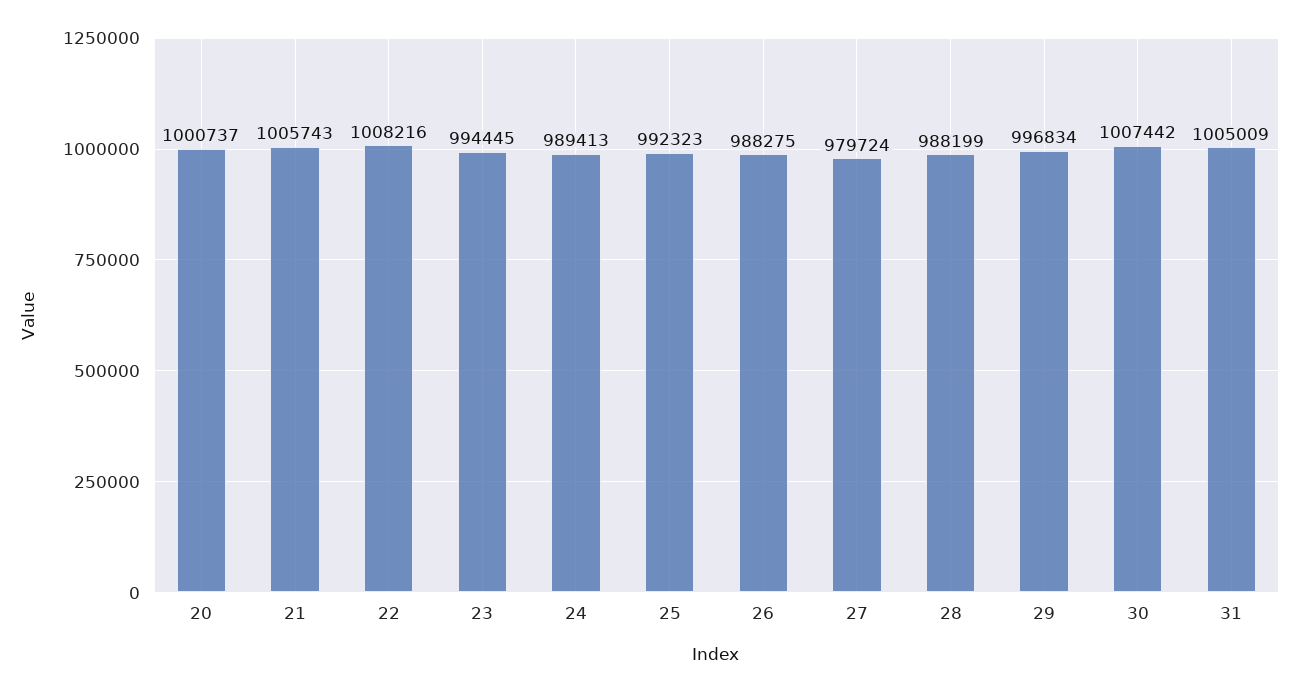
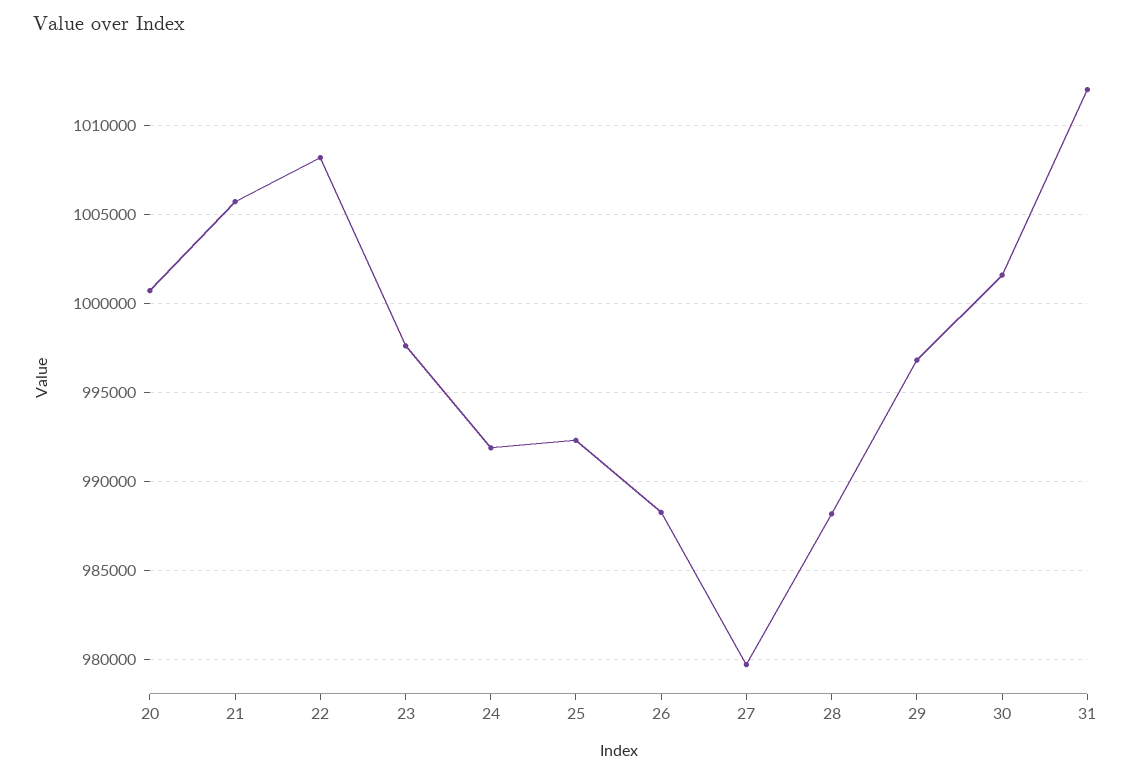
23: 994445 -> 997500
24: 989413 -> 992000
30: 1007442 -> 1001500
31: 1005009 -> 1012000

